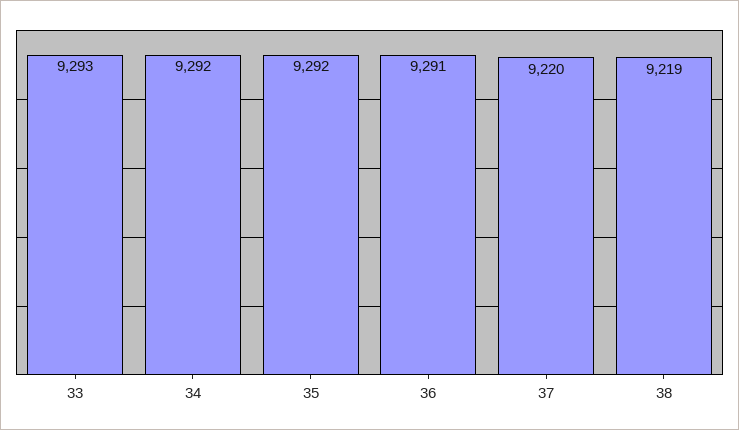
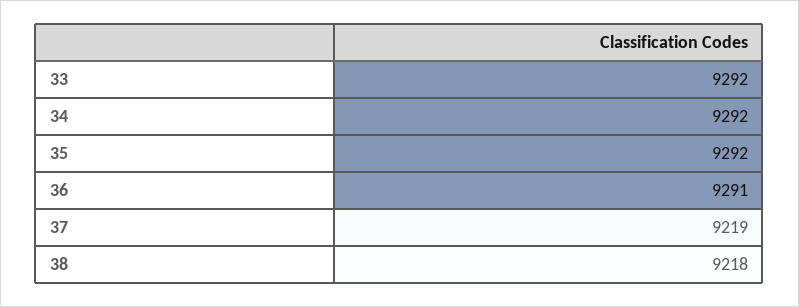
33: 9293 -> 9292
37: 9220 -> 9219
38: 9219 -> 9218

